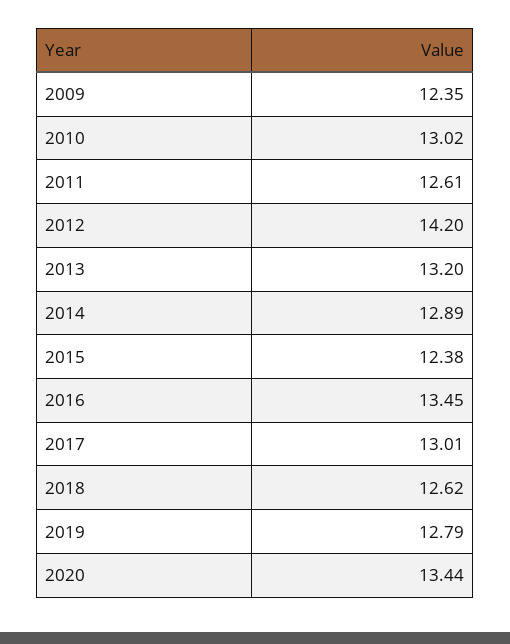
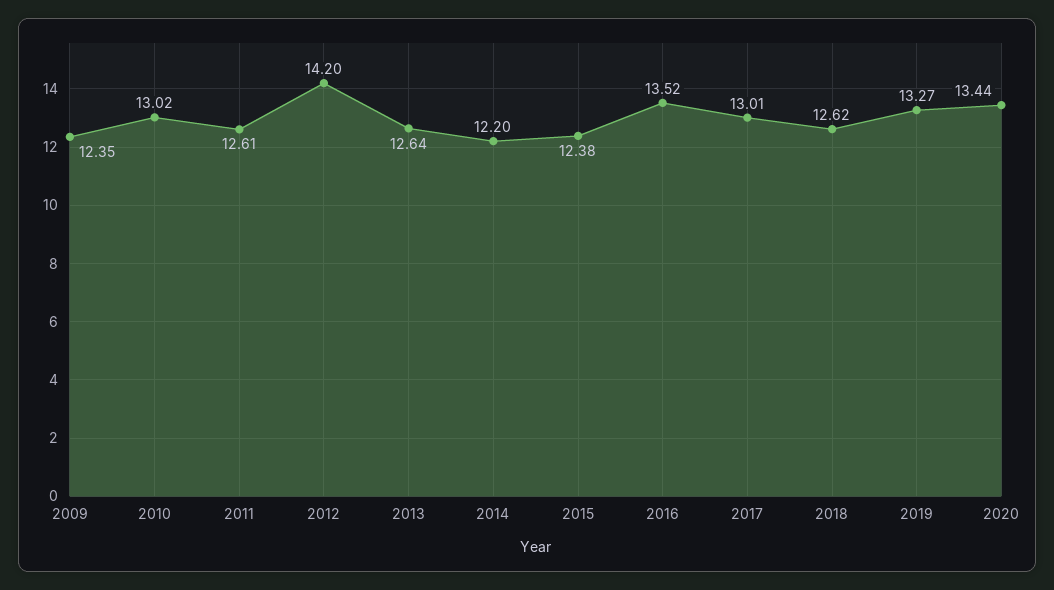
2013: 13.2 -> 12.64
2014: 12.89 -> 12.2
2016: 13.45 -> 13.52
2019: 12.79 -> 13.27

